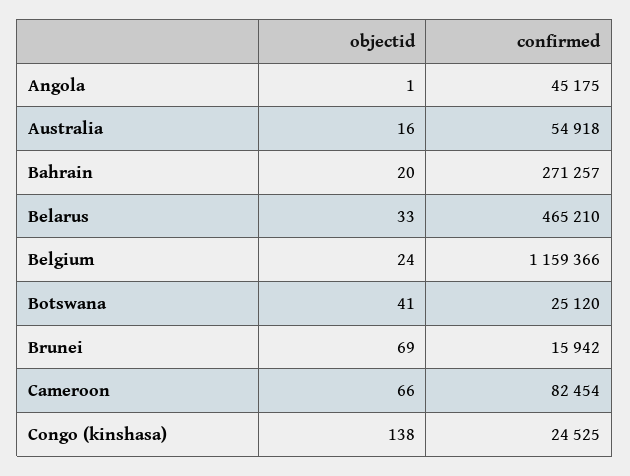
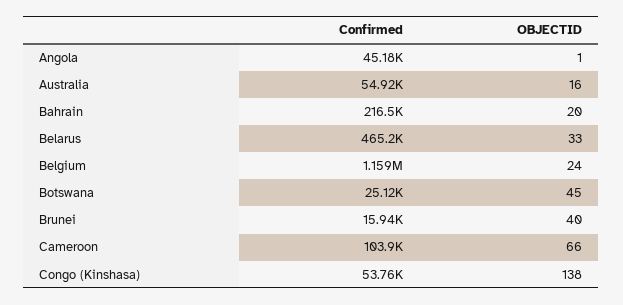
confirmed, Bahrain: 271257 -> 216500
objectid, Botswana: 41 -> 45
objectid, Brunei: 69 -> 40
confirmed, Cameroon: 82454 -> 103900
confirmed, Congo (kinshasa): 24525 -> 53760

